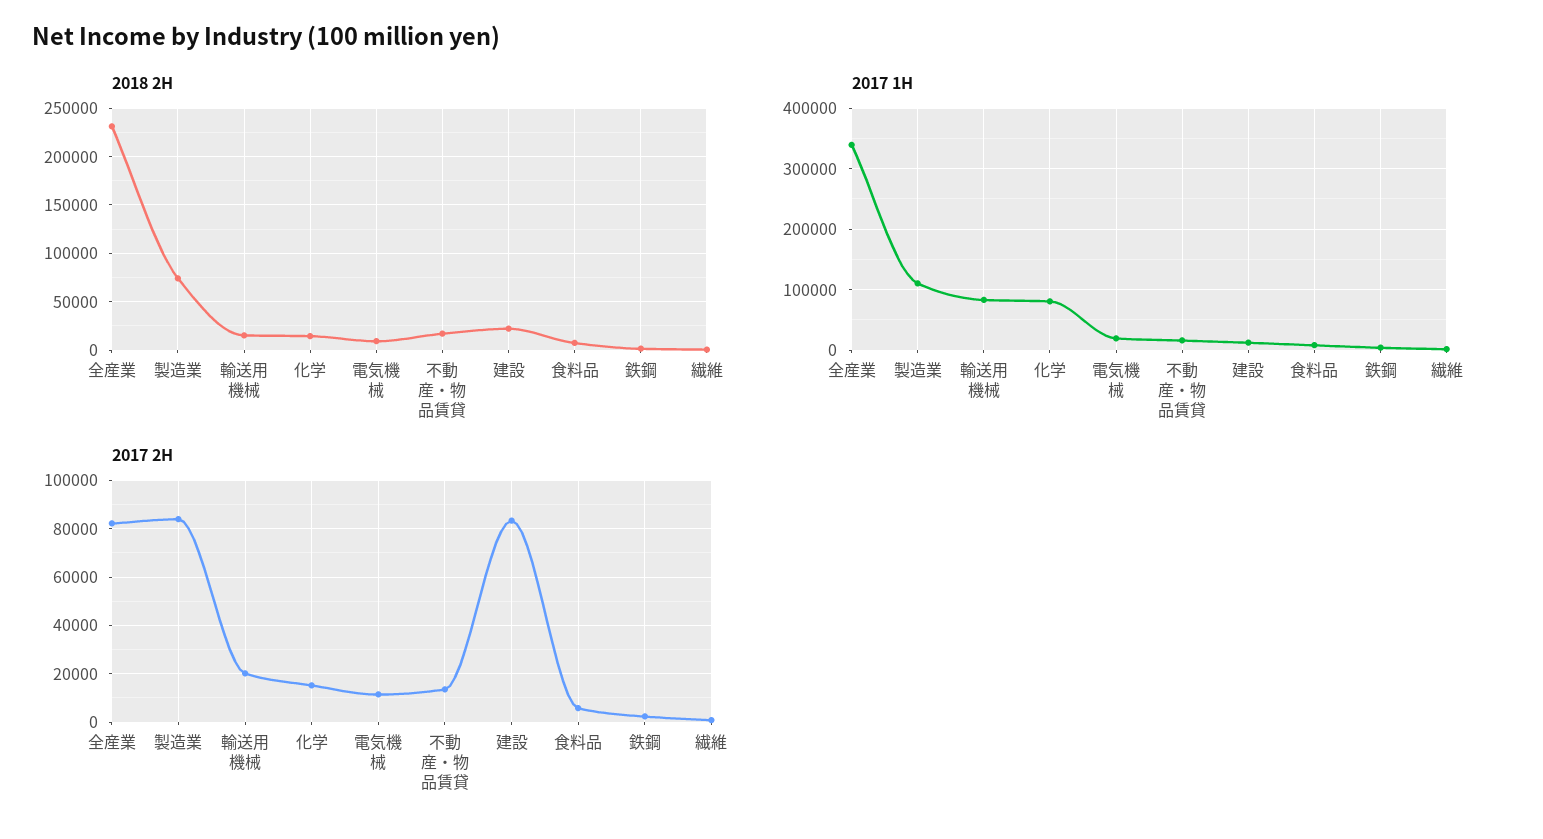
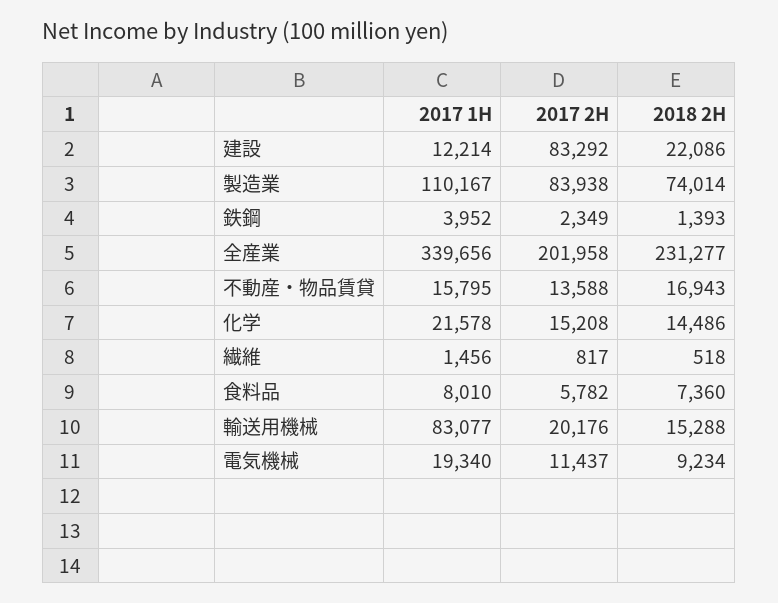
2017 1H, 化学: 80000 -> 21578
2017 2H, 全産業: 82500 -> 201958

